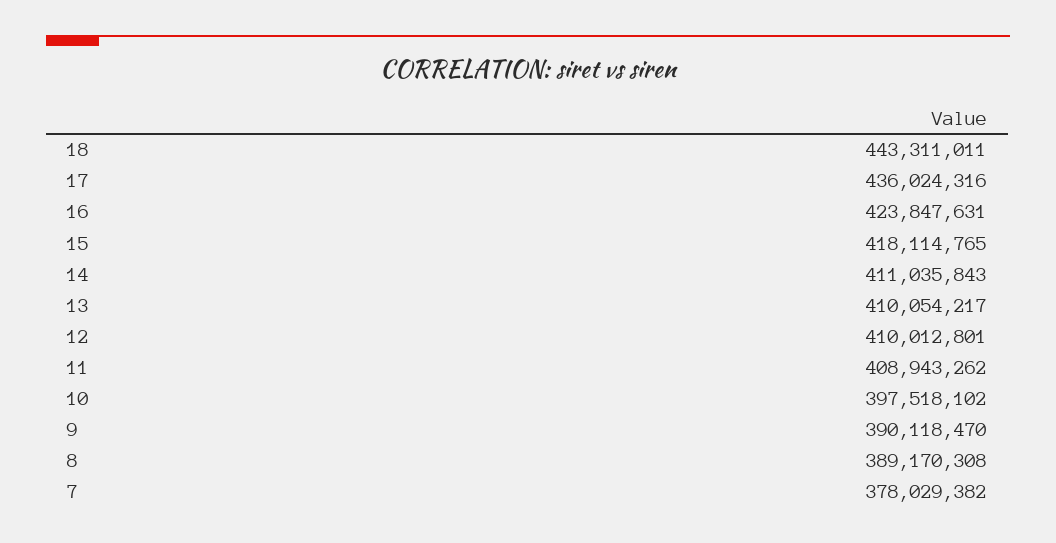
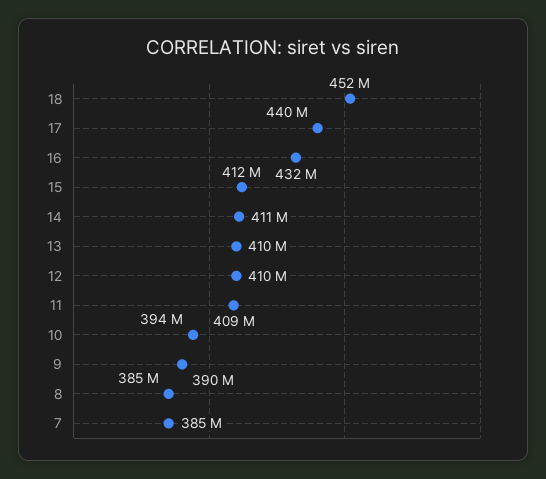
18: 443311011 -> 452000000
17: 436024316 -> 440000000
16: 423847631 -> 432000000
15: 418114765 -> 412000000
10: 397518102 -> 394000000
8: 389170308 -> 385000000
7: 378029382 -> 385000000

